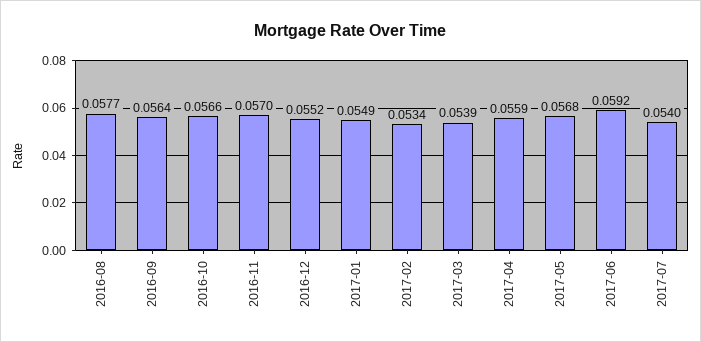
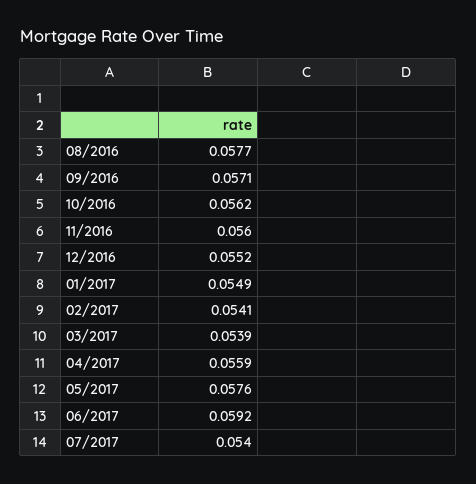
2016-09: 0.0564 -> 0.0571
2016-10: 0.0566 -> 0.0562
2016-11: 0.057 -> 0.056
2017-02: 0.0534 -> 0.0541
2017-05: 0.0568 -> 0.0576

